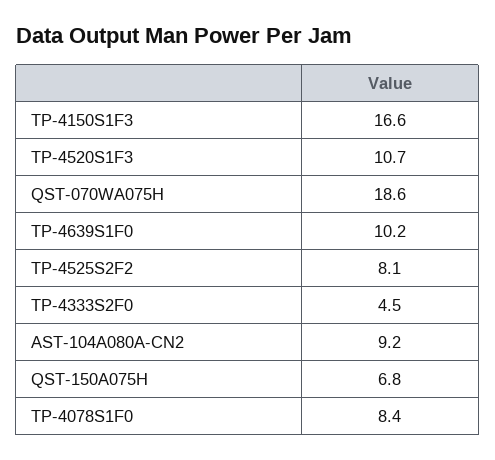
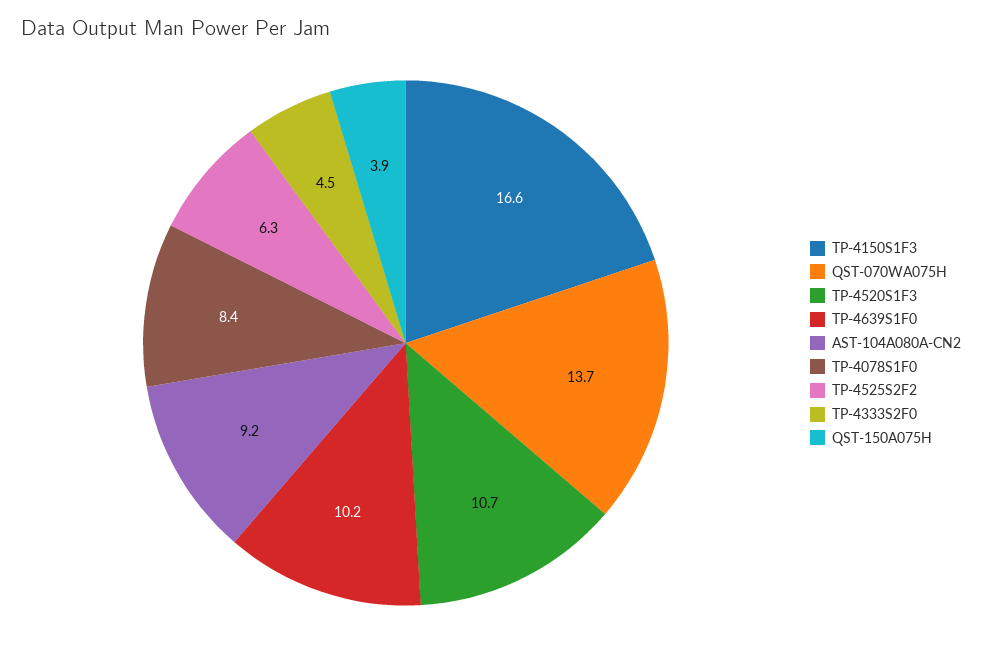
QST-070WA075H: 18.6 -> 13.7
TP-4525S2F2: 8.1 -> 6.3
QST-150A075H: 6.8 -> 3.9

